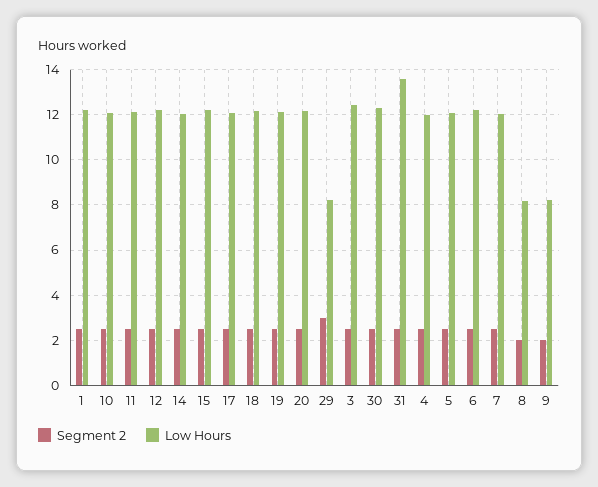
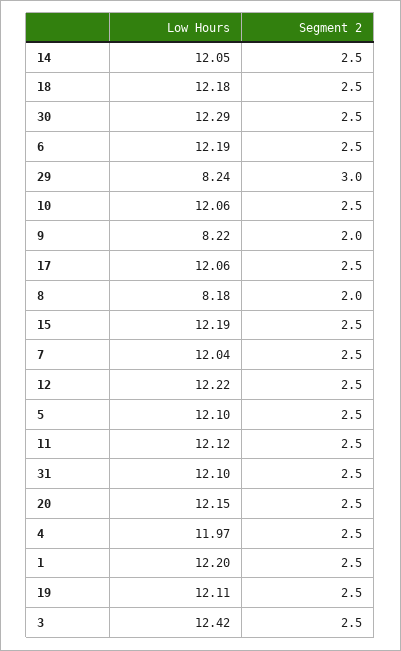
Low Hours, 31: 13.5 -> 12.1

